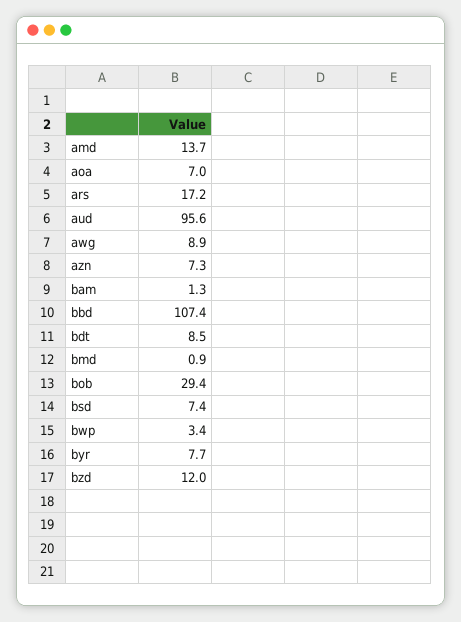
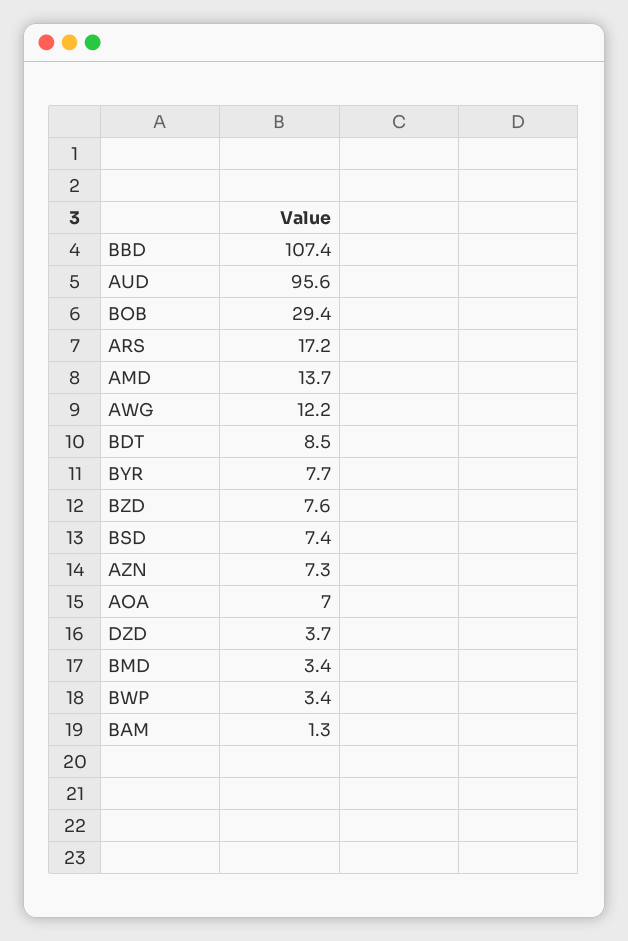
awg: 8.9 -> 12.2
bmd: 0.9 -> 3.4
bzd: 12 -> 7.6
DZD: none -> 3.7

